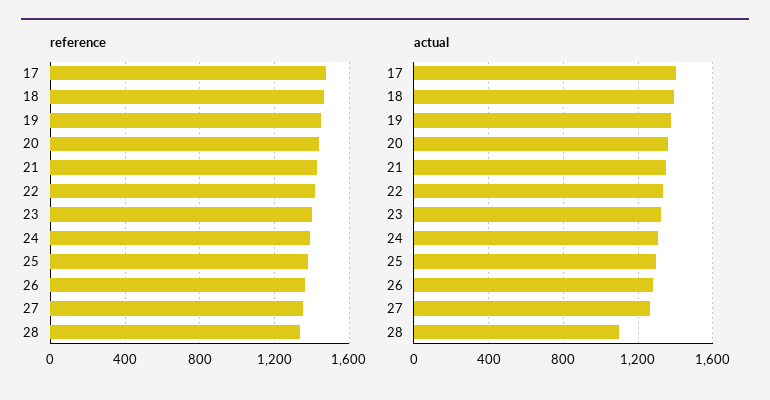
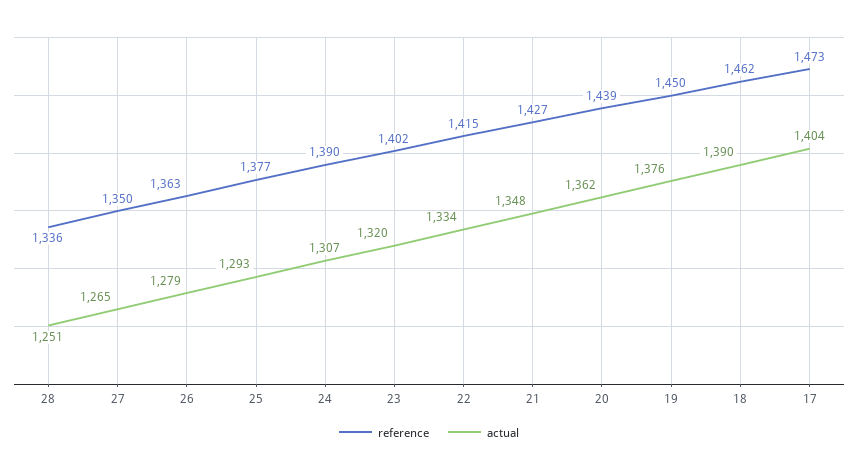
actual, 28: 1100 -> 1251

